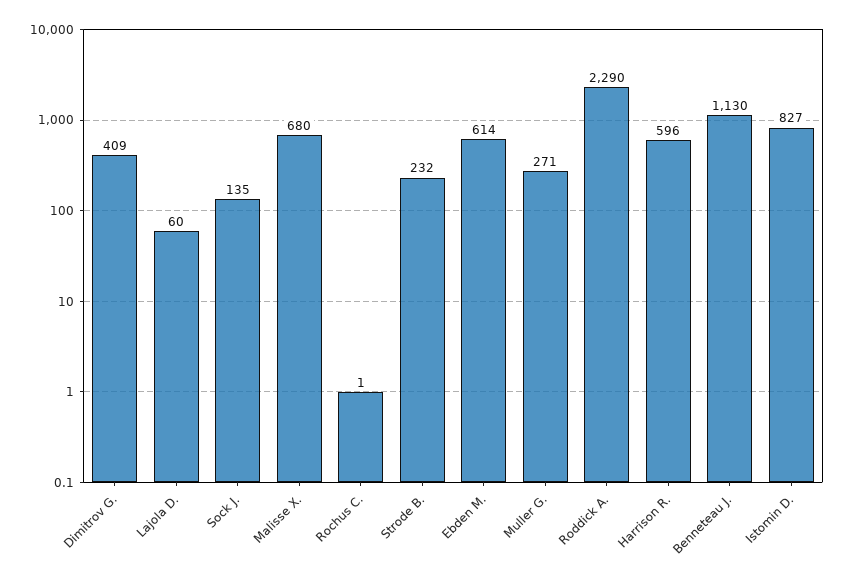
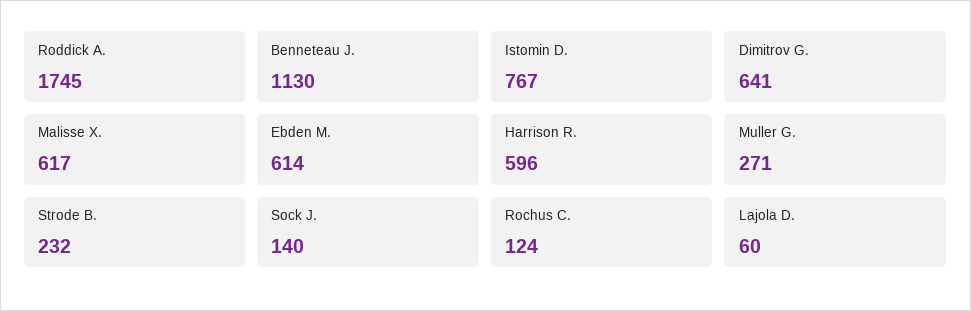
Dimitrov G.: 409 -> 641
Sock J.: 135 -> 140
Malisse X.: 680 -> 617
Rochus C.: 1 -> 124
Roddick A.: 2290 -> 1745
Istomin D.: 827 -> 767

